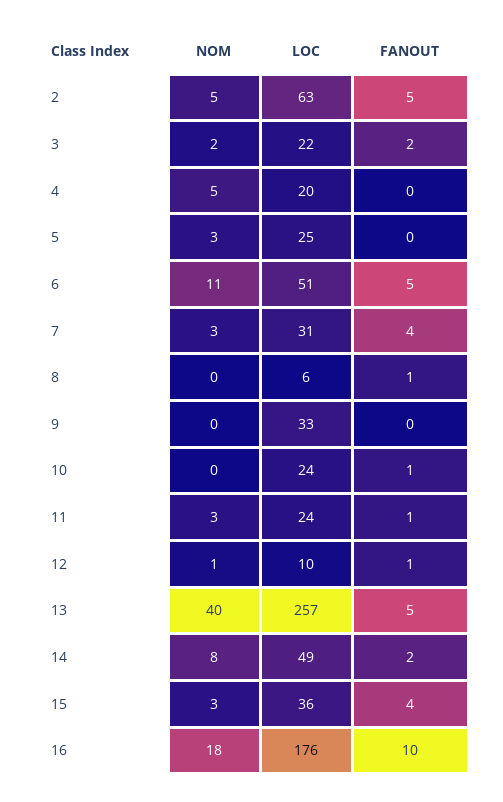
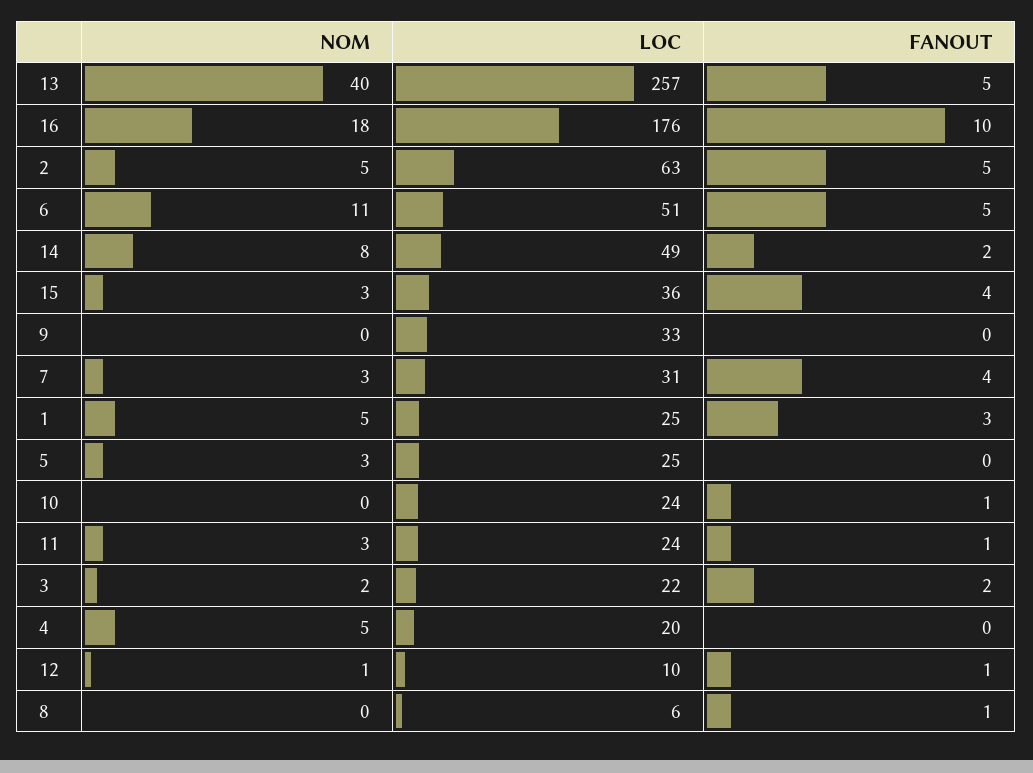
NOM, 1: none -> 5
LOC, 1: none -> 25
FANOUT, 1: none -> 3

